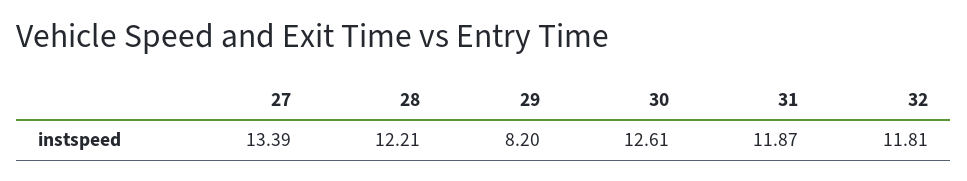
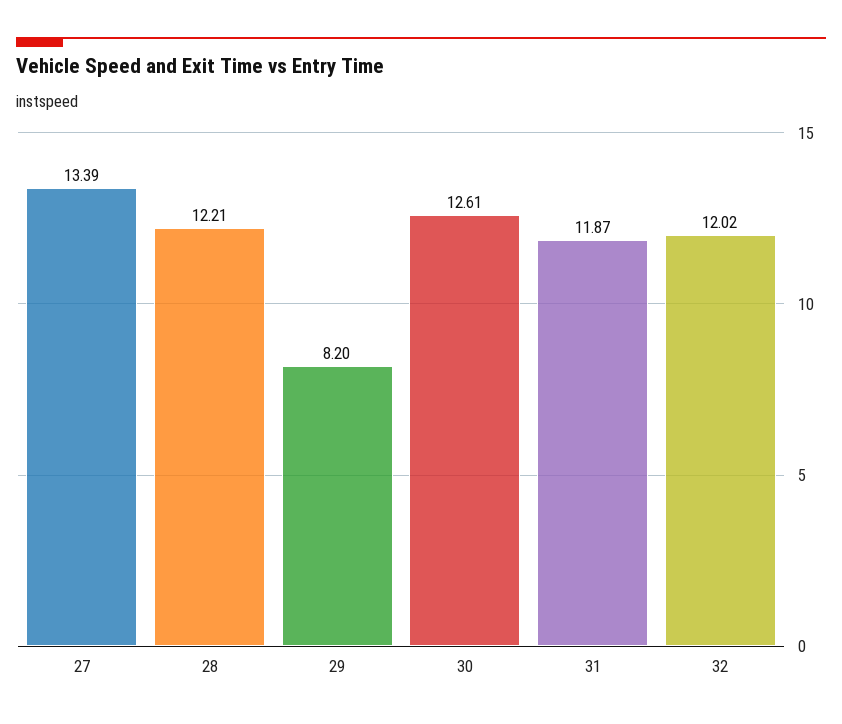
32: 11.81 -> 12.02

